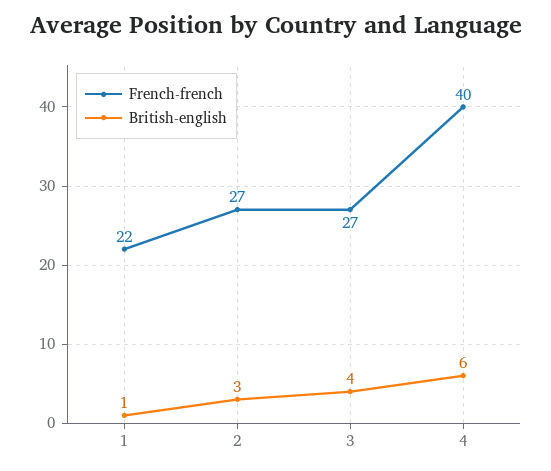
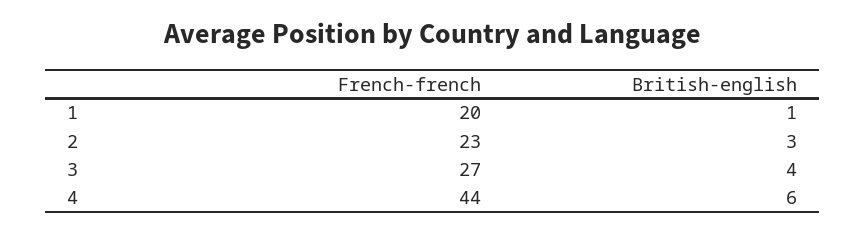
French-french, 1: 22 -> 20
French-french, 2: 27 -> 23
French-french, 4: 40 -> 44

